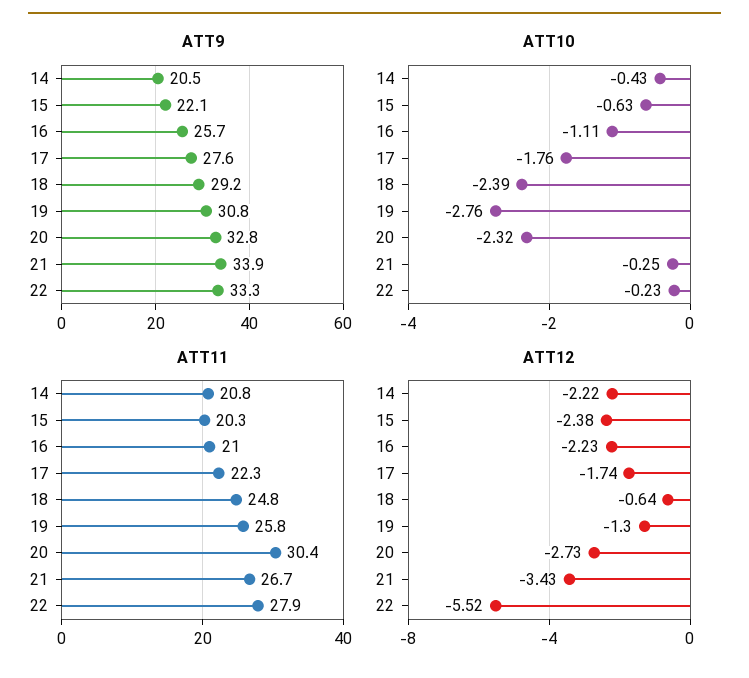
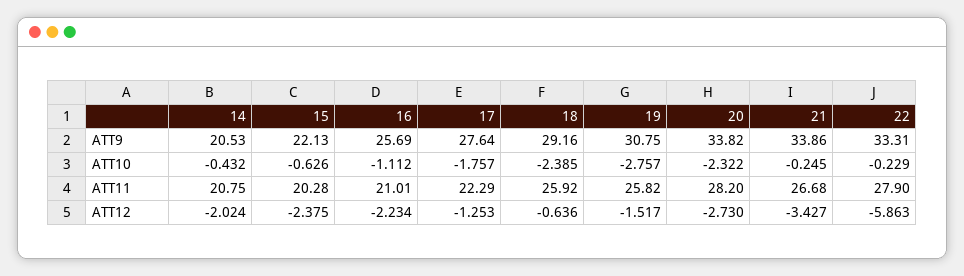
ATT9, 20: 32.8 -> 33.82
ATT11, 18: 24.8 -> 25.92
ATT11, 20: 30.4 -> 28.2
ATT12, 14: -2.22 -> -2.024
ATT12, 17: -1.74 -> -1.253
ATT12, 19: -1.3 -> -1.517
ATT12, 22: -5.52 -> -5.863

